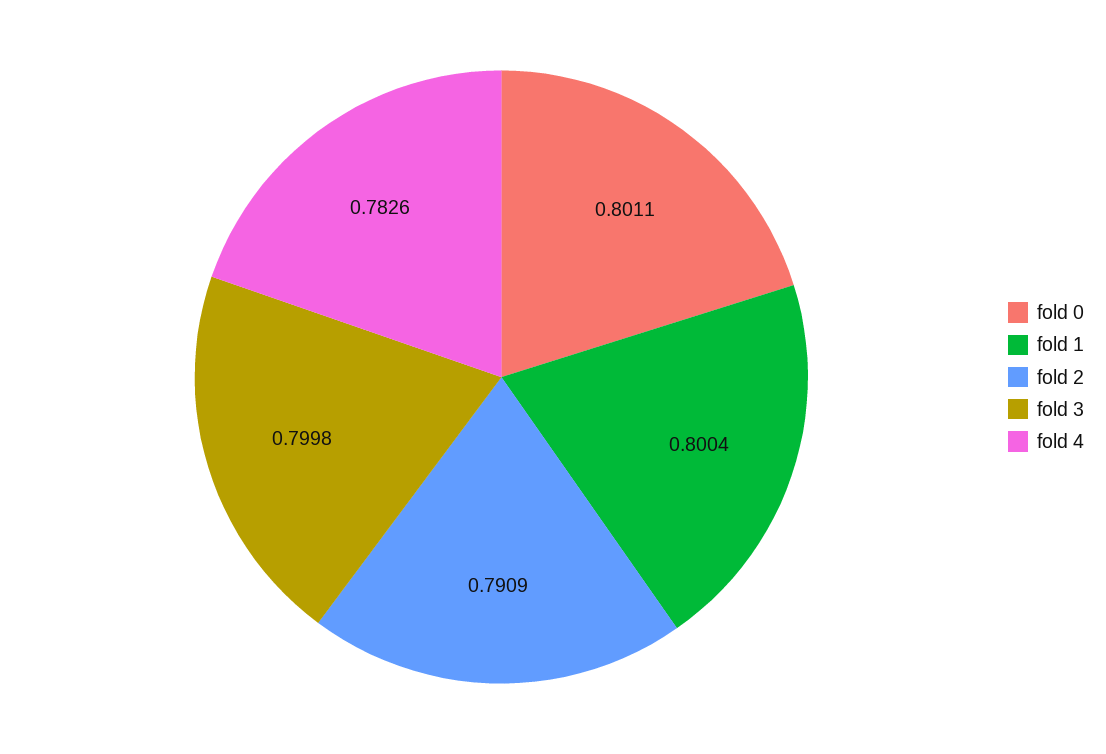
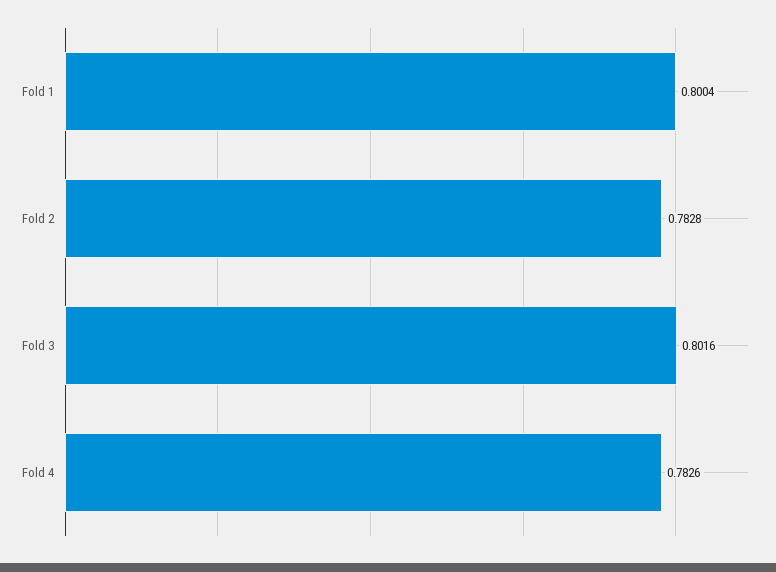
fold 0: 0.8011 -> none
fold 2: 0.7909 -> 0.7828
fold 3: 0.7998 -> 0.8016

